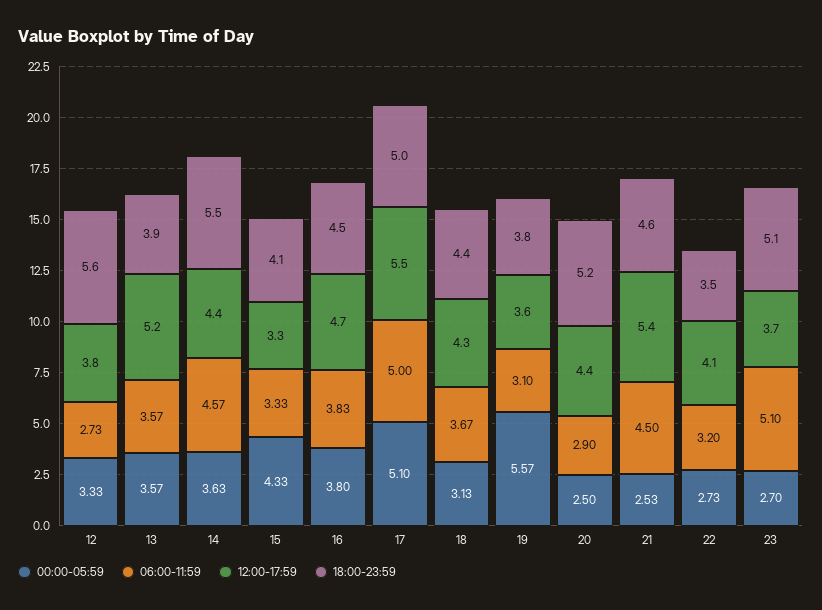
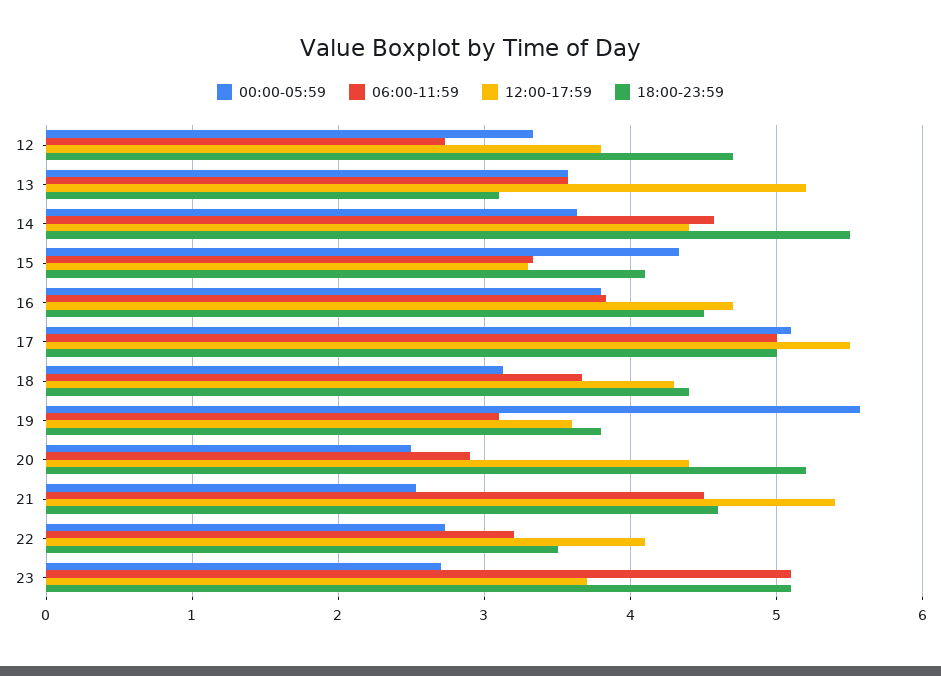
18:00-23:59, 12: 5.6 -> 4.7
18:00-23:59, 13: 3.9 -> 3.1

